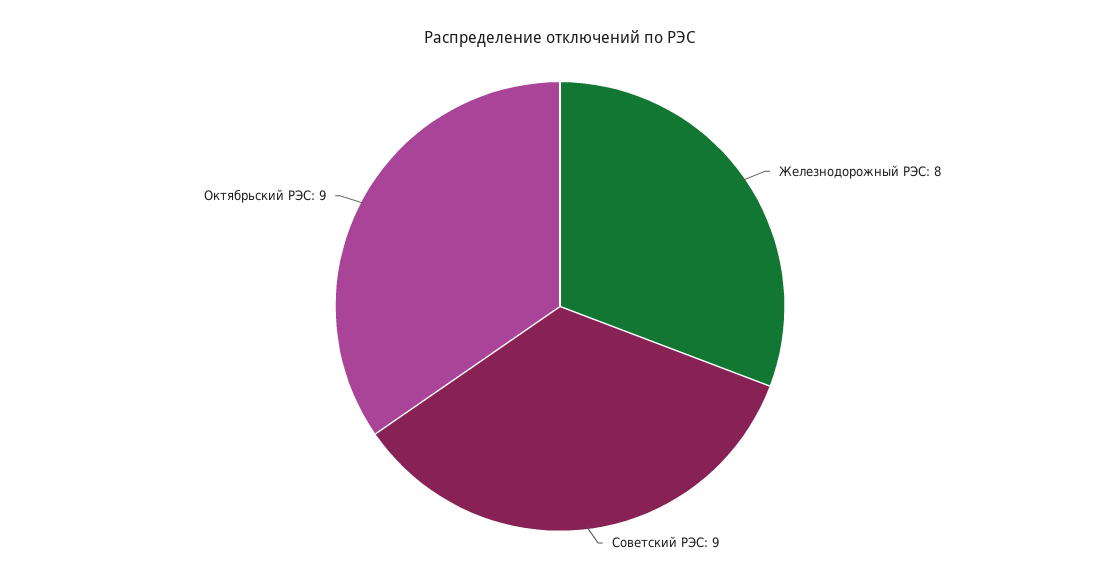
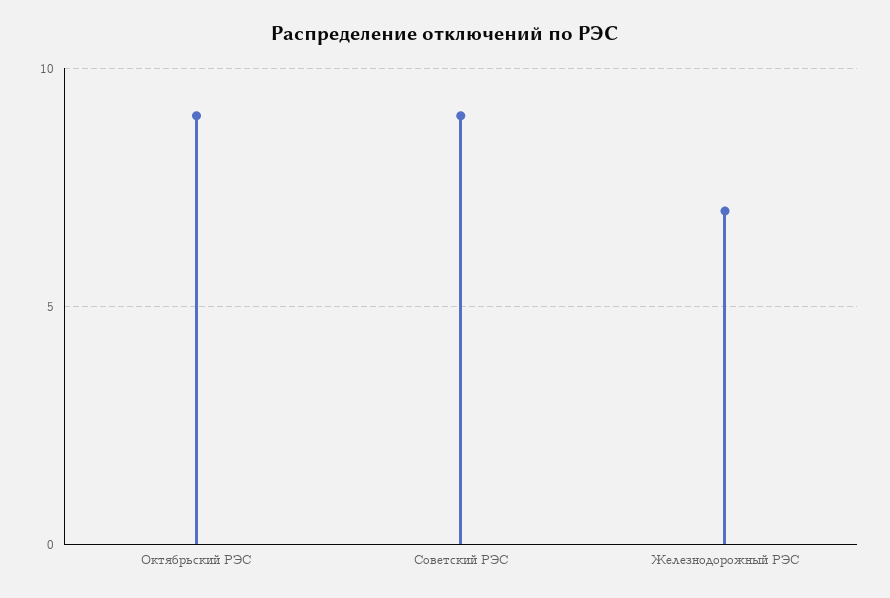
Железнодорожный РЭС: 8 -> 7

